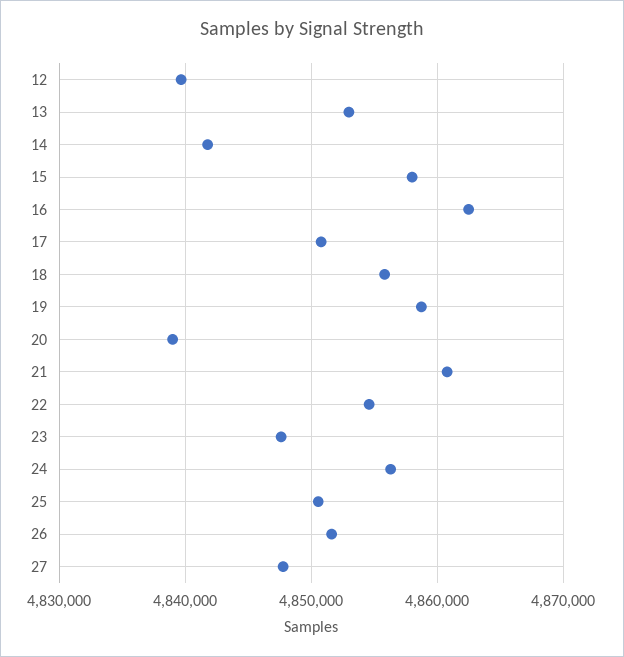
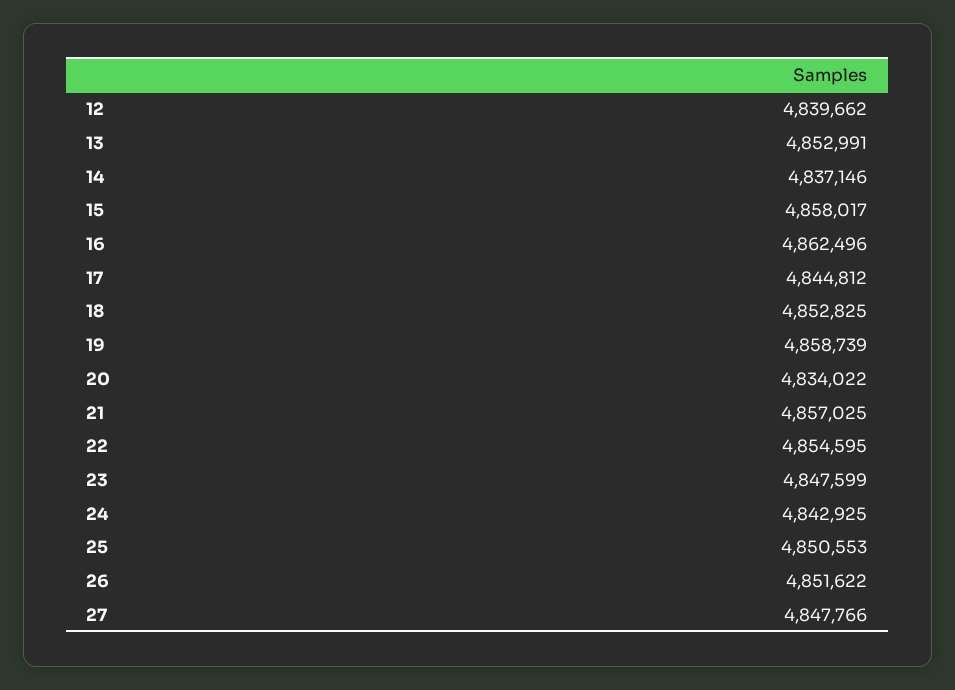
14: 4842000 -> 4837146
17: 4851000 -> 4844812
18: 4856000 -> 4852825
20: 4839000 -> 4834022
21: 4861000 -> 4857025
24: 4856000 -> 4842925

